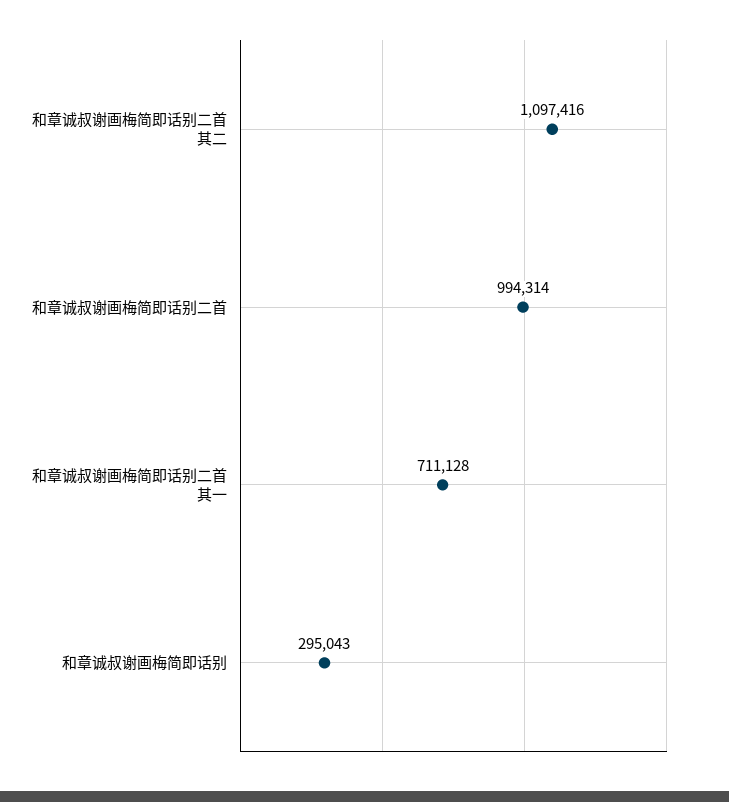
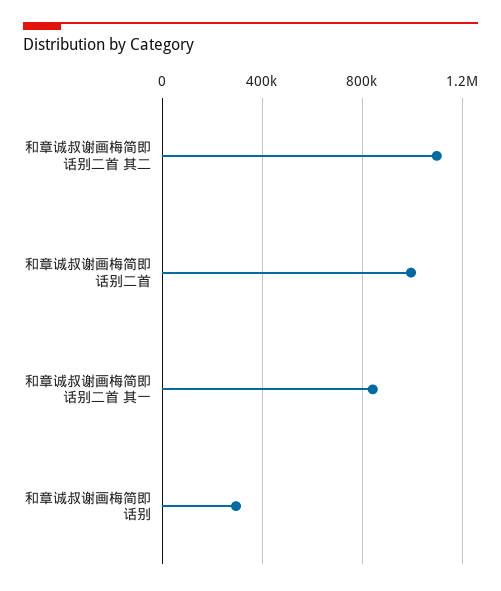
和章诚叔谢画梅简即话别二首 其一: 711128 -> 850000

